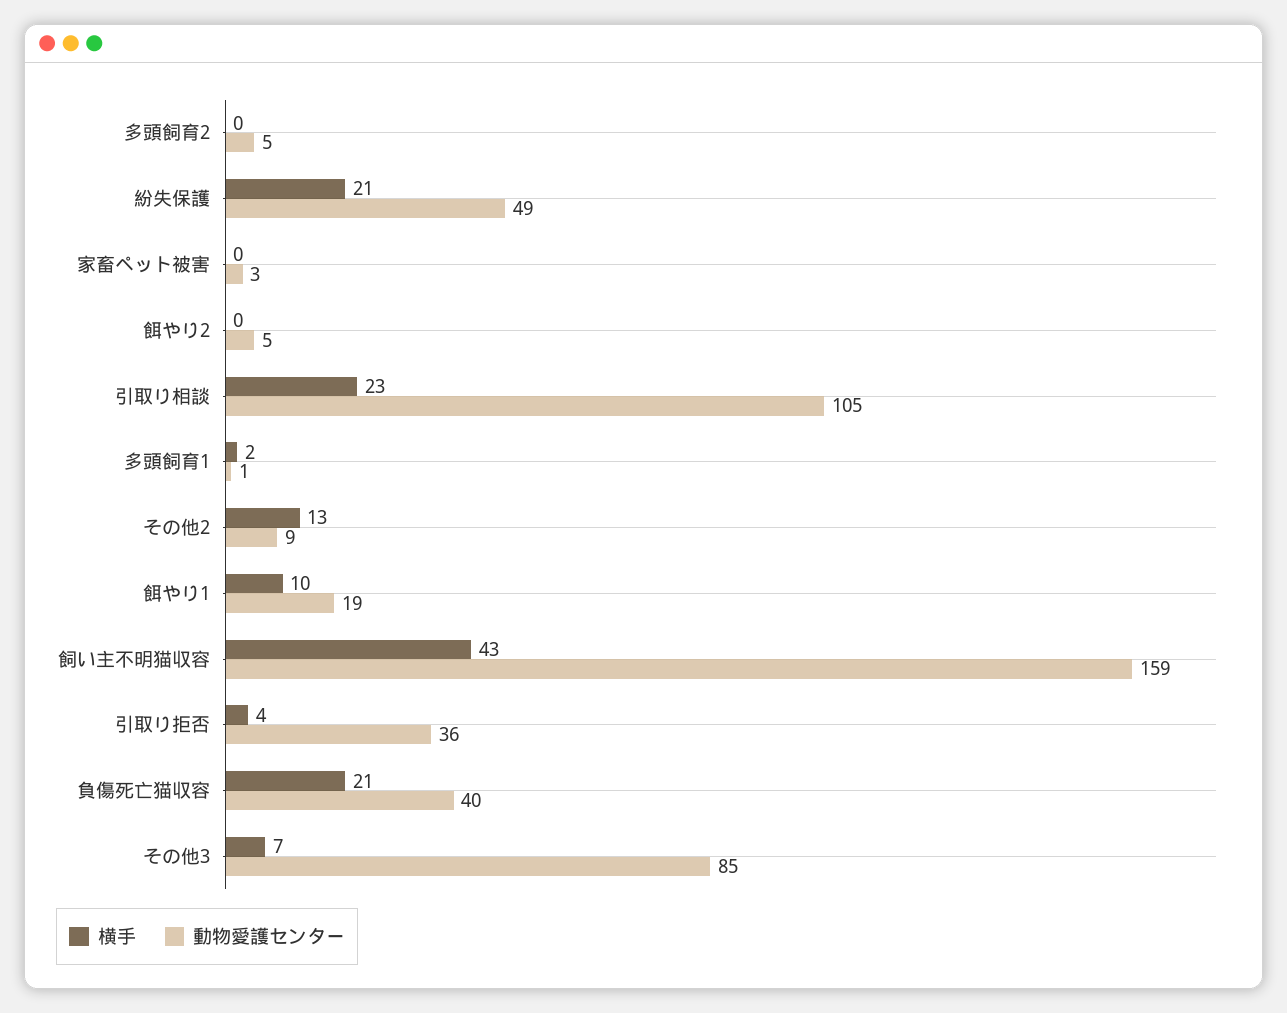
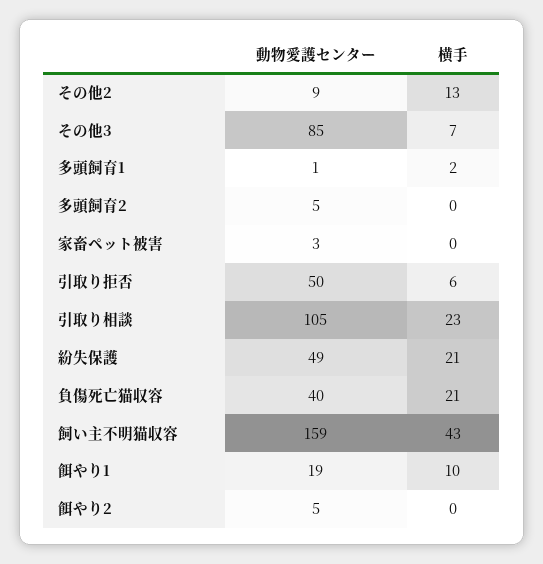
横手, 引取り拒否: 4 -> 6
動物愛護センター, 引取り拒否: 36 -> 50

